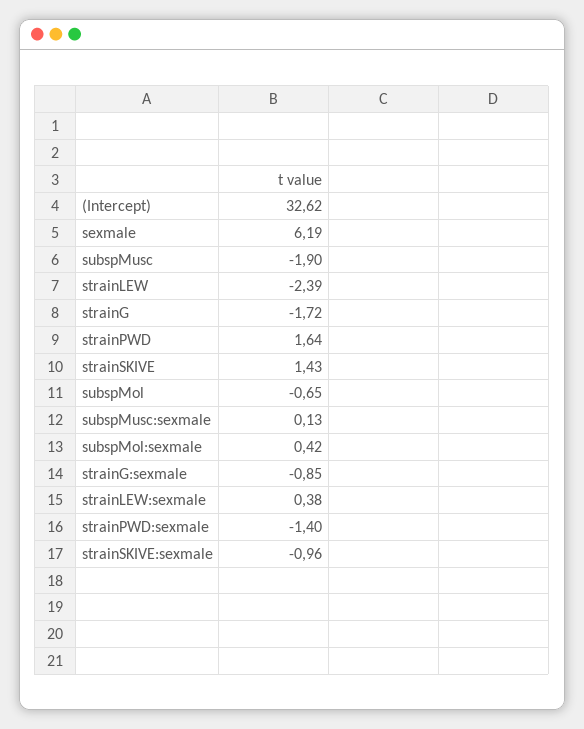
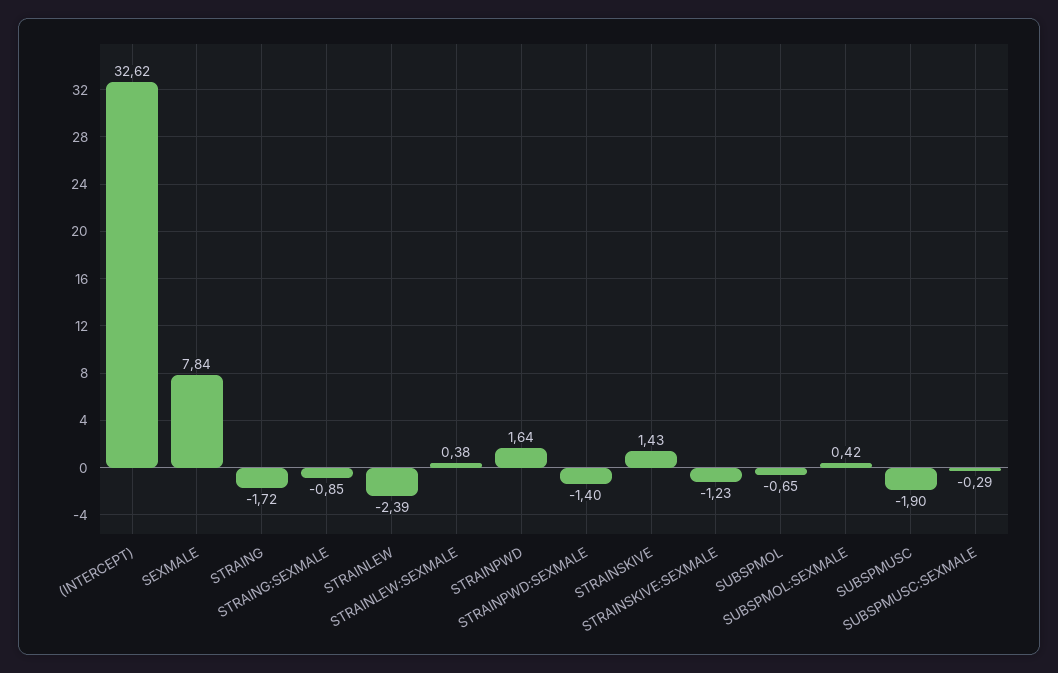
sexmale: 6.19 -> 7.84
subspMusc:sexmale: 0.13 -> -0.29
strainSKIVE:sexmale: -0.96 -> -1.23

